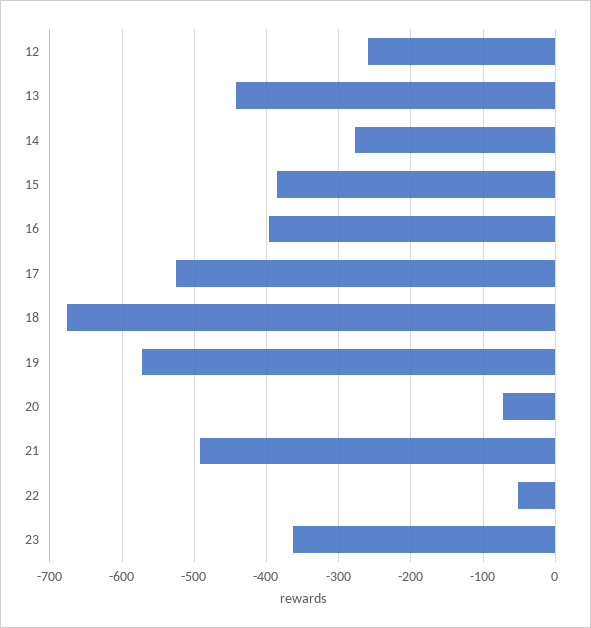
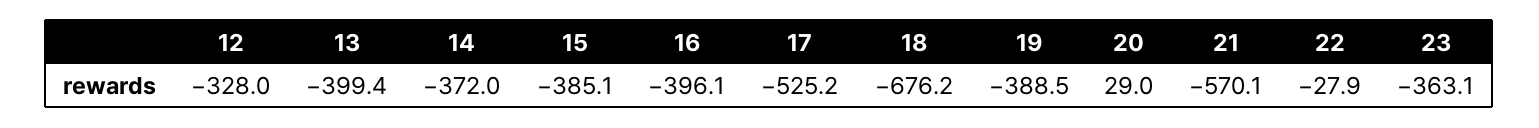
12: -260 -> -328
13: -440 -> -399.4
14: -280 -> -372
19: -570 -> -388.5
20: -70 -> 29
21: -490 -> -570.1
22: -50 -> -27.9

